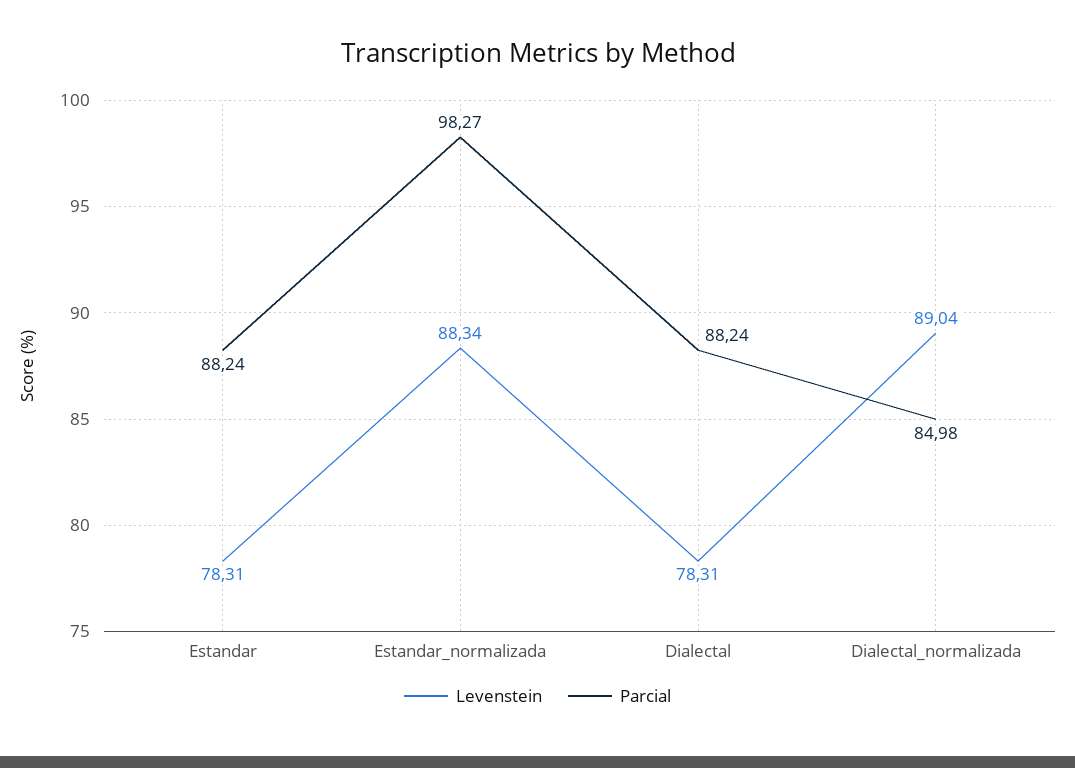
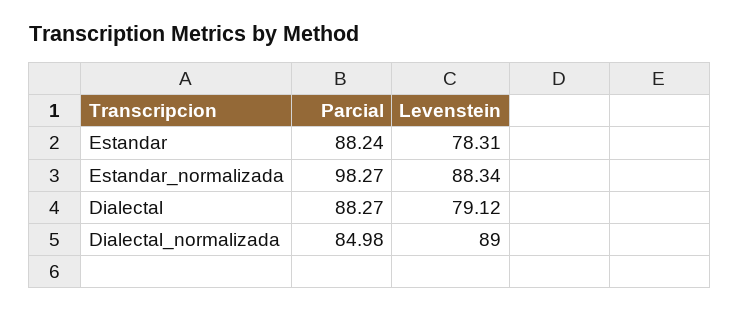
Levenstein, Dialectal: 78.31 -> 79.12
Parcial, Dialectal: 88.24 -> 88.27
Levenstein, Dialectal_normalizada: 89.04 -> 89

